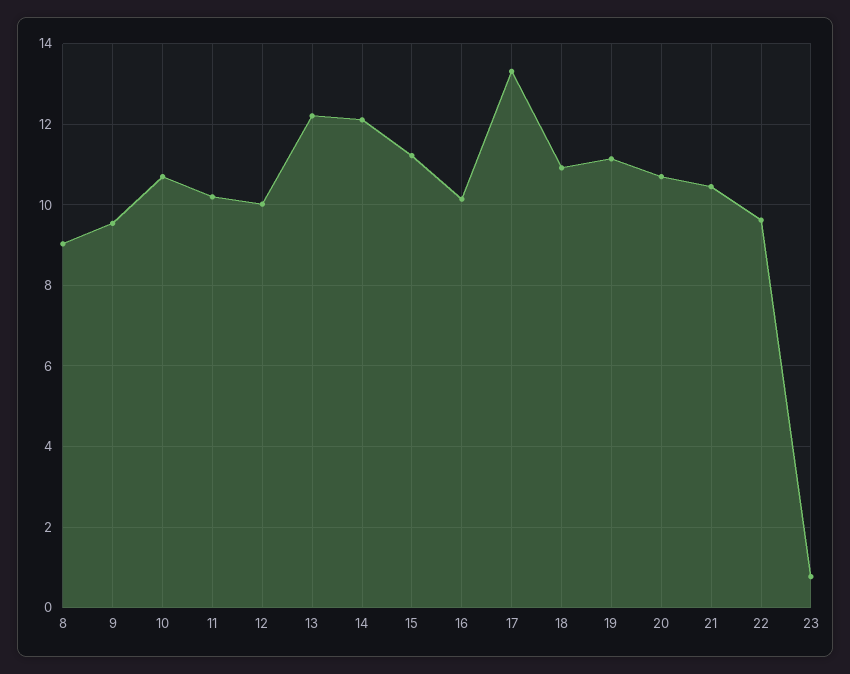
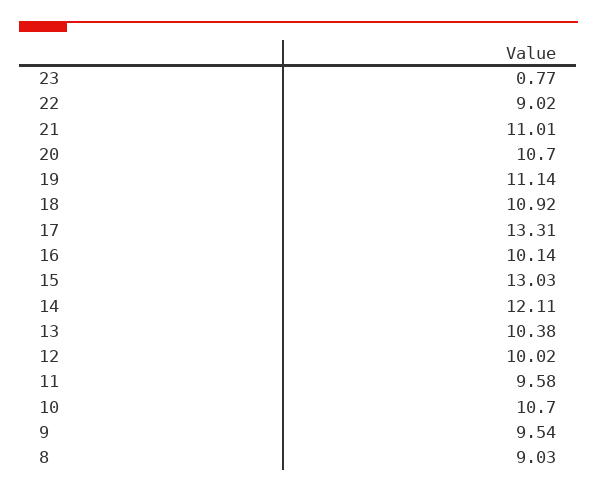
11: 10.2 -> 9.58
13: 12.2 -> 10.38
15: 11.2 -> 13.03
21: 10.4 -> 11.01
22: 9.6 -> 9.02

